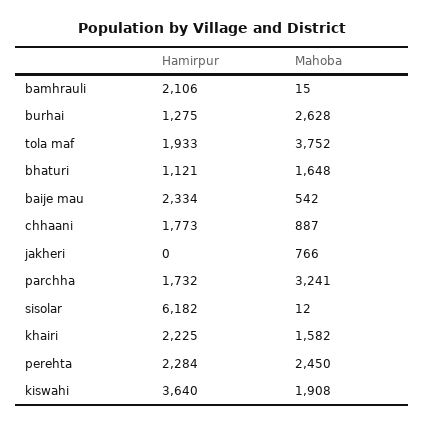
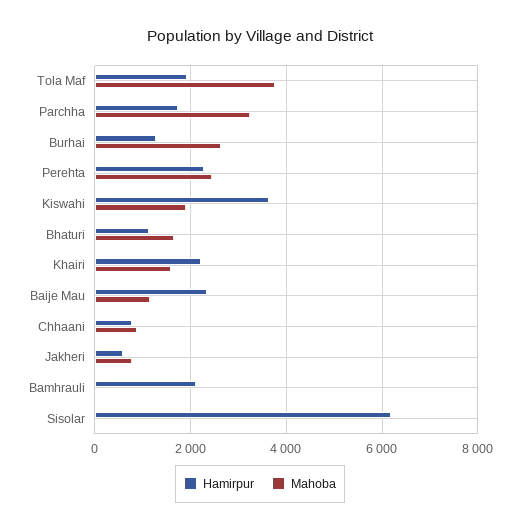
Mahoba, baije mau: 542 -> 1200
Hamirpur, chhaani: 1773 -> 800
Hamirpur, jakheri: 0 -> 600

